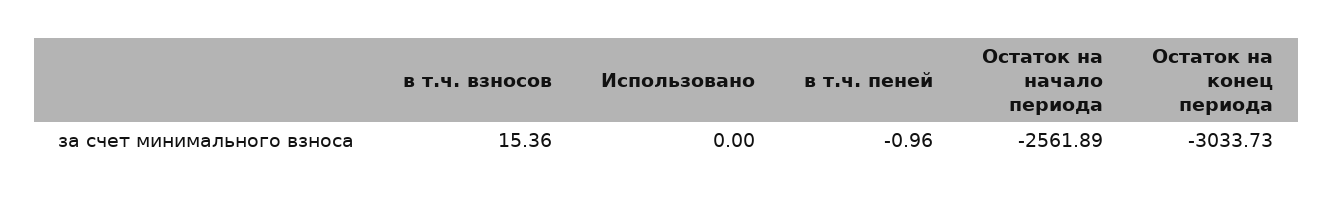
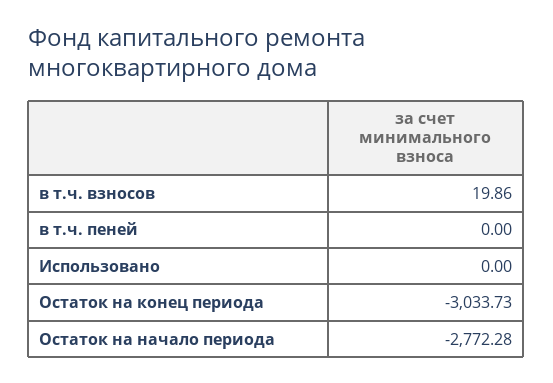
в т.ч. взносов: 15.36 -> 19.86
в т.ч. пеней: -0.96 -> 0
Остаток на начало периода: -2561.89 -> -2772.28

